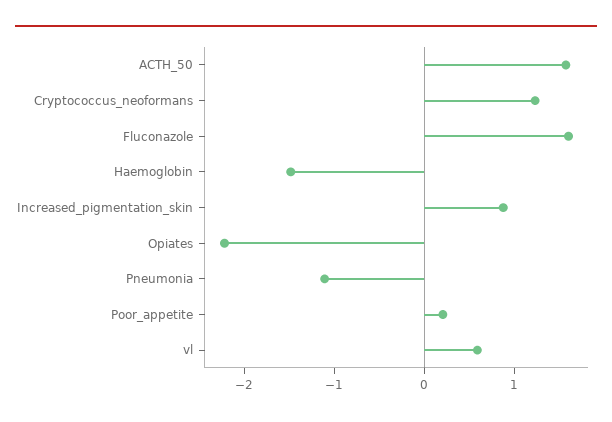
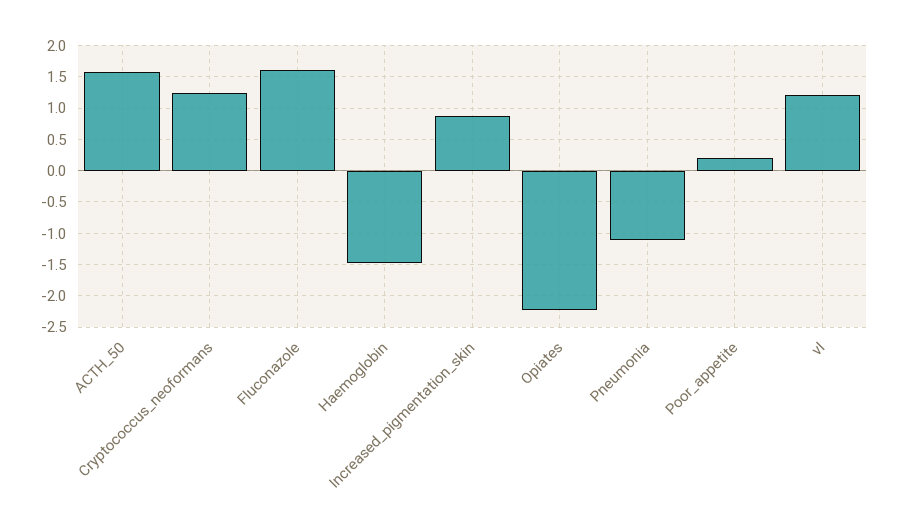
vl: 0.6 -> 1.2

